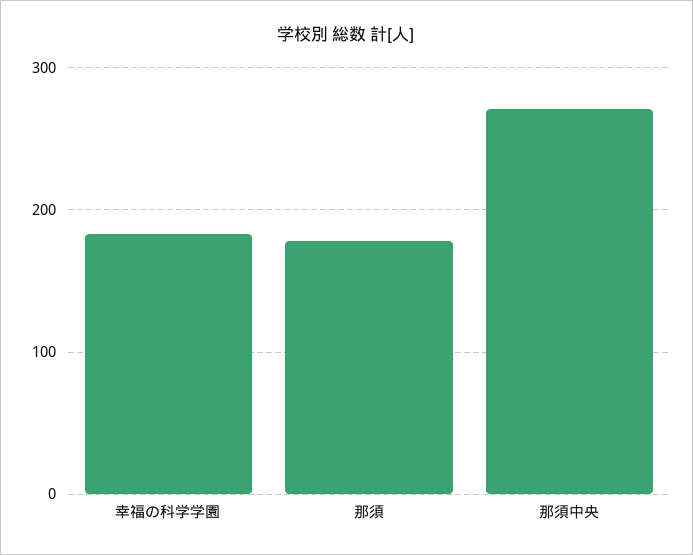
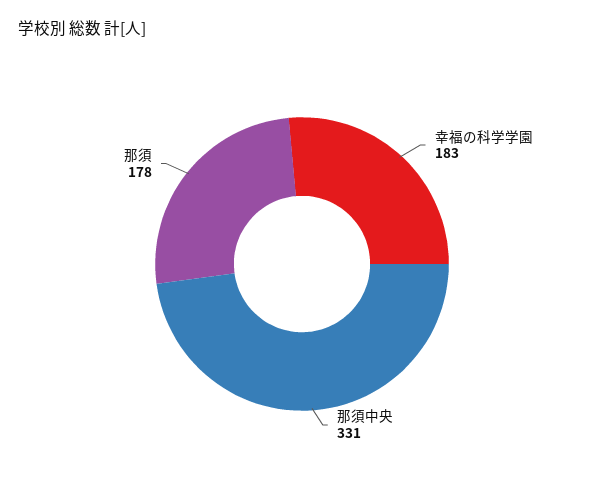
那須中央: 270 -> 331

